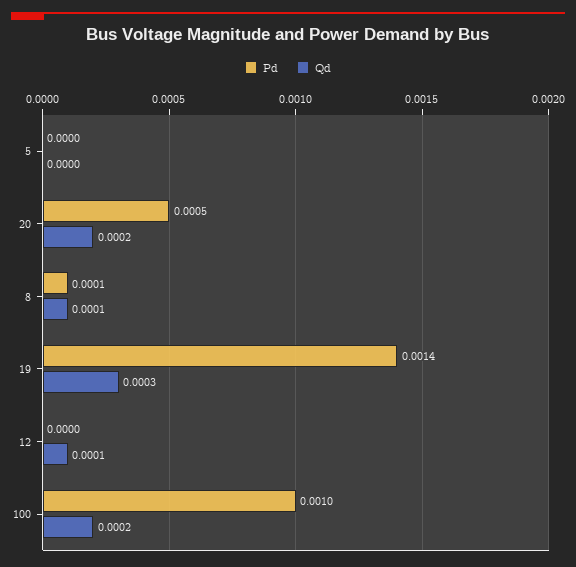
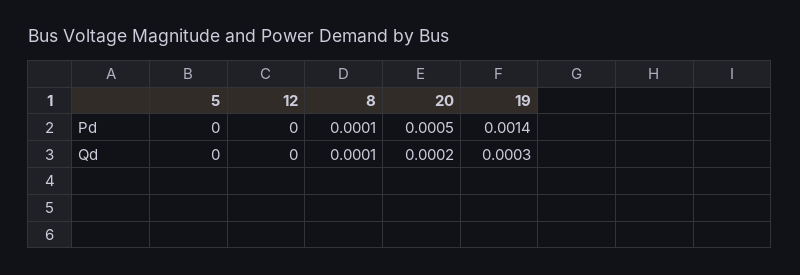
Qd, 12: 0.0001 -> 0
Pd, 100: 0.001 -> none
Qd, 100: 0.0002 -> none

